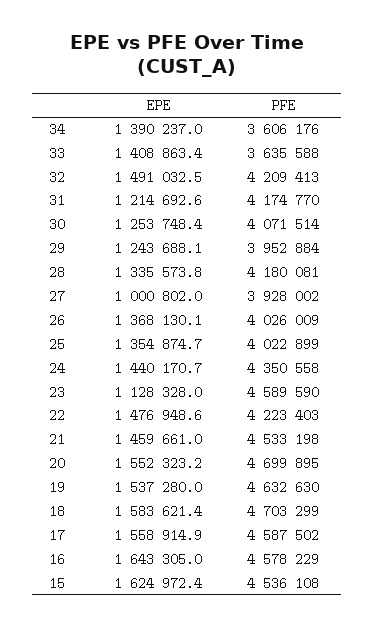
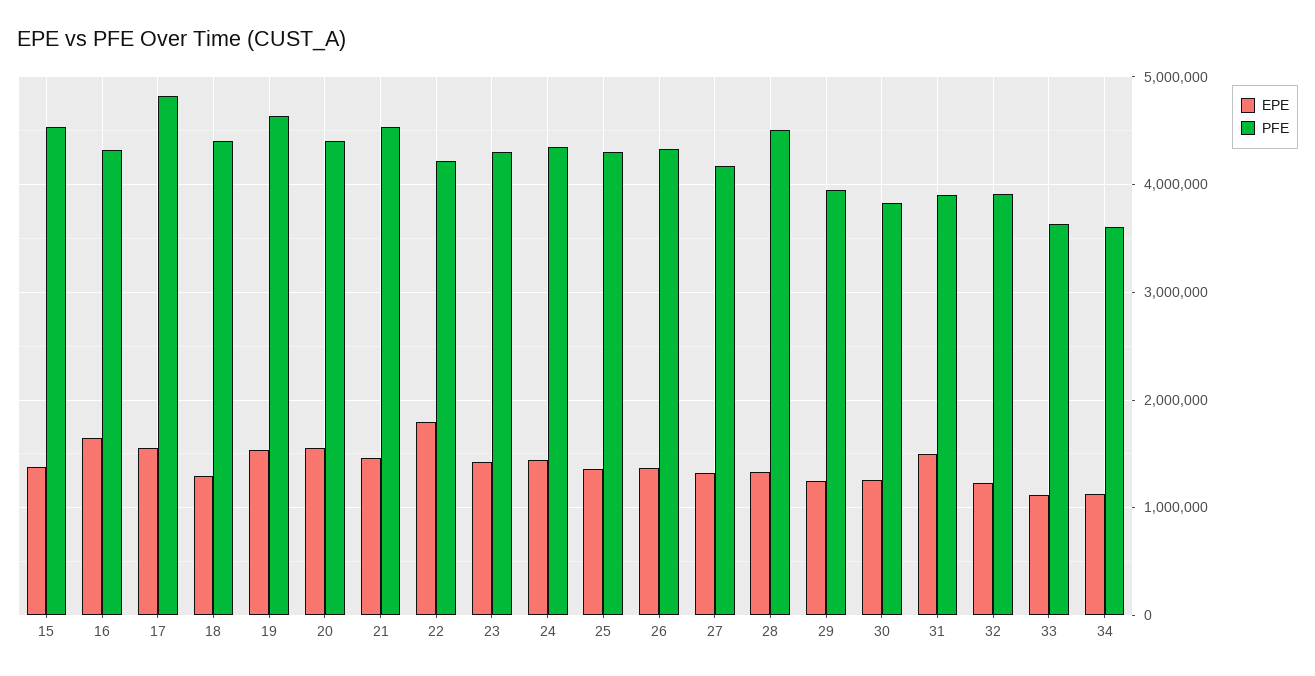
EPE, 34: 1390237 -> 1100000
EPE, 33: 1408863.4 -> 1100000
EPE, 32: 1491032.5 -> 1200000
PFE, 32: 4209413 -> 3900000
EPE, 31: 1214692.6 -> 1500000
PFE, 31: 4174770 -> 3900000
PFE, 30: 4071514 -> 3800000
PFE, 28: 4180081 -> 4500000
EPE, 27: 1000802 -> 1300000
PFE, 27: 3928002 -> 4200000
PFE, 26: 4026009 -> 4300000
PFE, 25: 4022899 -> 4300000
EPE, 23: 1128328 -> 1400000
PFE, 23: 4589590 -> 4300000
EPE, 22: 1476948.6 -> 1800000
PFE, 20: 4699895 -> 4400000
EPE, 18: 1583621.4 -> 1300000
PFE, 18: 4703299 -> 4400000
PFE, 17: 4587502 -> 4800000
PFE, 16: 4578229 -> 4300000
EPE, 15: 1624972.4 -> 1400000

